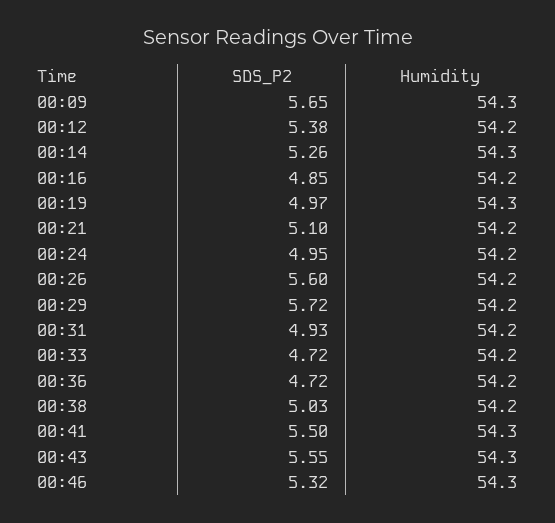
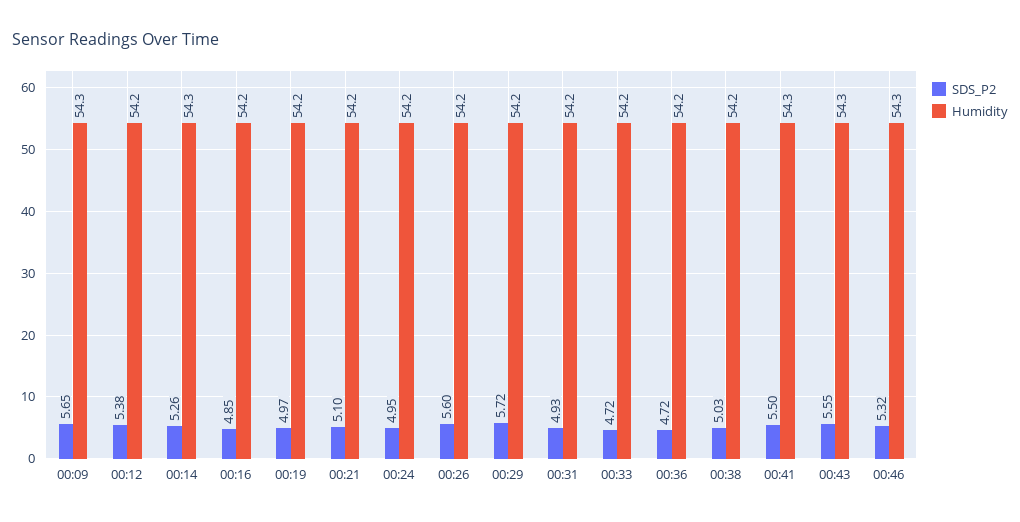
Humidity, 00:19: 54.3 -> 54.2

